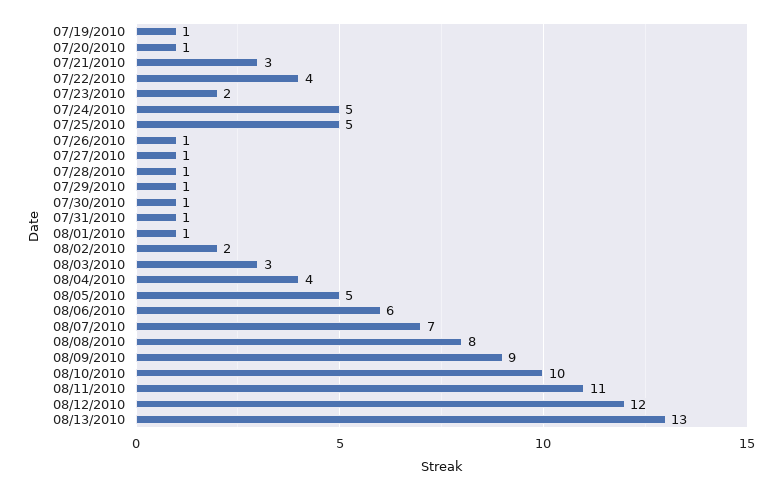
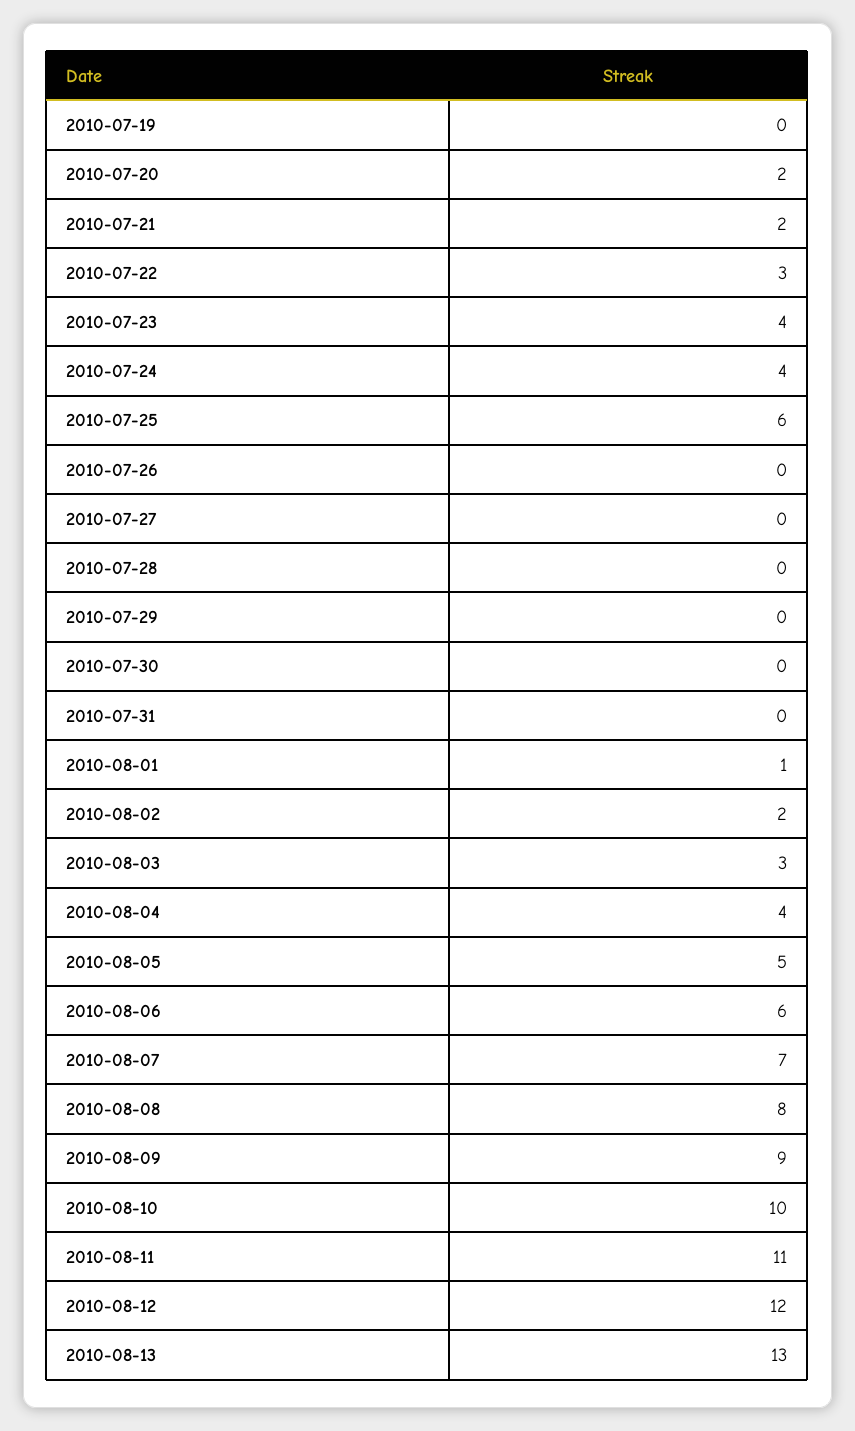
07/19/2010: 1 -> 0
07/20/2010: 1 -> 2
07/21/2010: 3 -> 2
07/22/2010: 4 -> 3
07/23/2010: 2 -> 4
07/24/2010: 5 -> 4
07/25/2010: 5 -> 6
07/26/2010: 1 -> 0
07/27/2010: 1 -> 0
07/28/2010: 1 -> 0
07/29/2010: 1 -> 0
07/30/2010: 1 -> 0
07/31/2010: 1 -> 0

